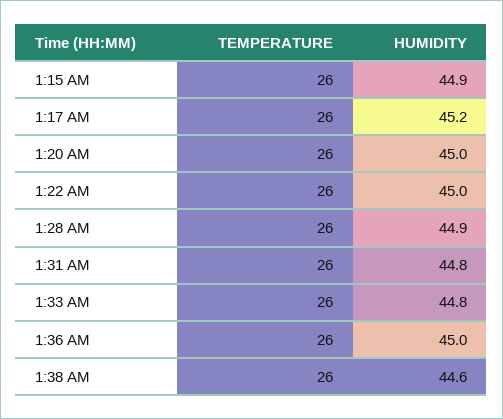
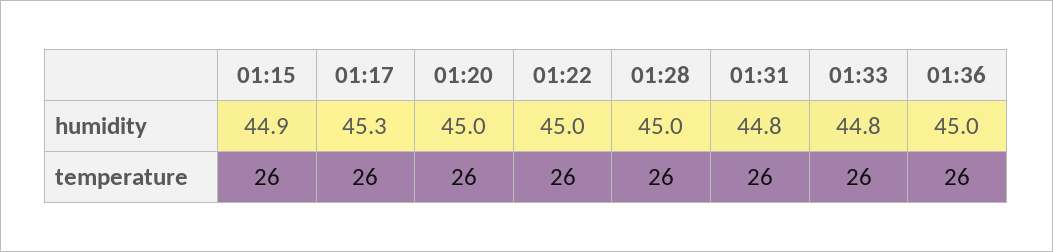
HUMIDITY, 1:17 AM: 45.2 -> 45.3
HUMIDITY, 1:28 AM: 44.9 -> 45
TEMPERATURE, 1:38 AM: 26 -> none
HUMIDITY, 1:38 AM: 44.6 -> none

